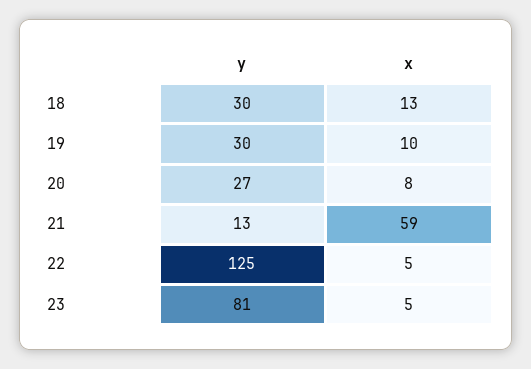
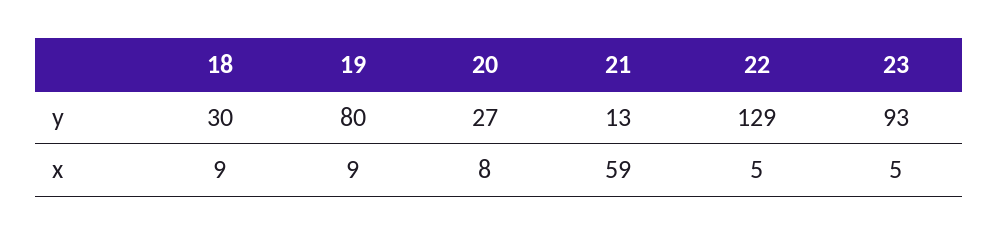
x, 18: 13 -> 9
y, 19: 30 -> 80
x, 19: 10 -> 9
y, 22: 125 -> 129
y, 23: 81 -> 93

